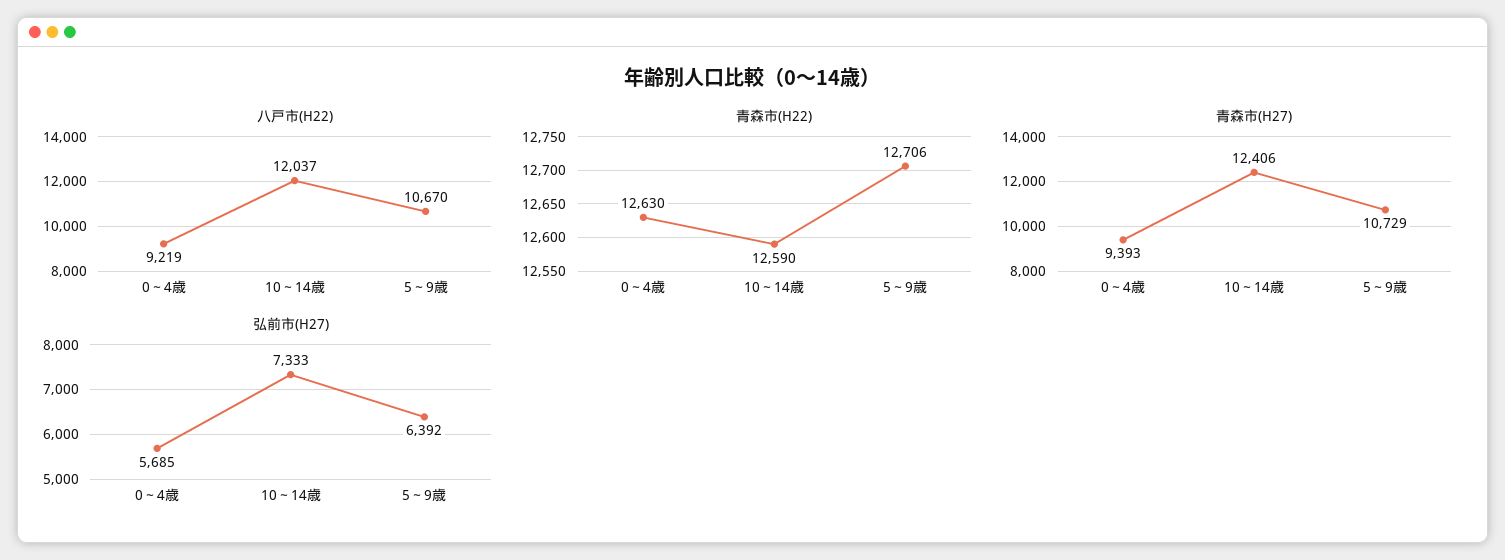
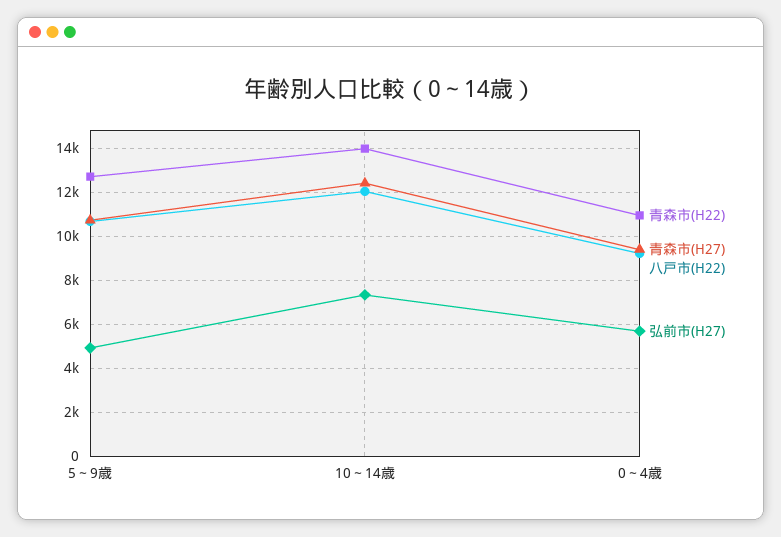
青森市(H22), 0～4歳: 12630 -> 11000
青森市(H22), 10～14歳: 12590 -> 14000
弘前市(H27), 5～9歳: 6392 -> 5000

